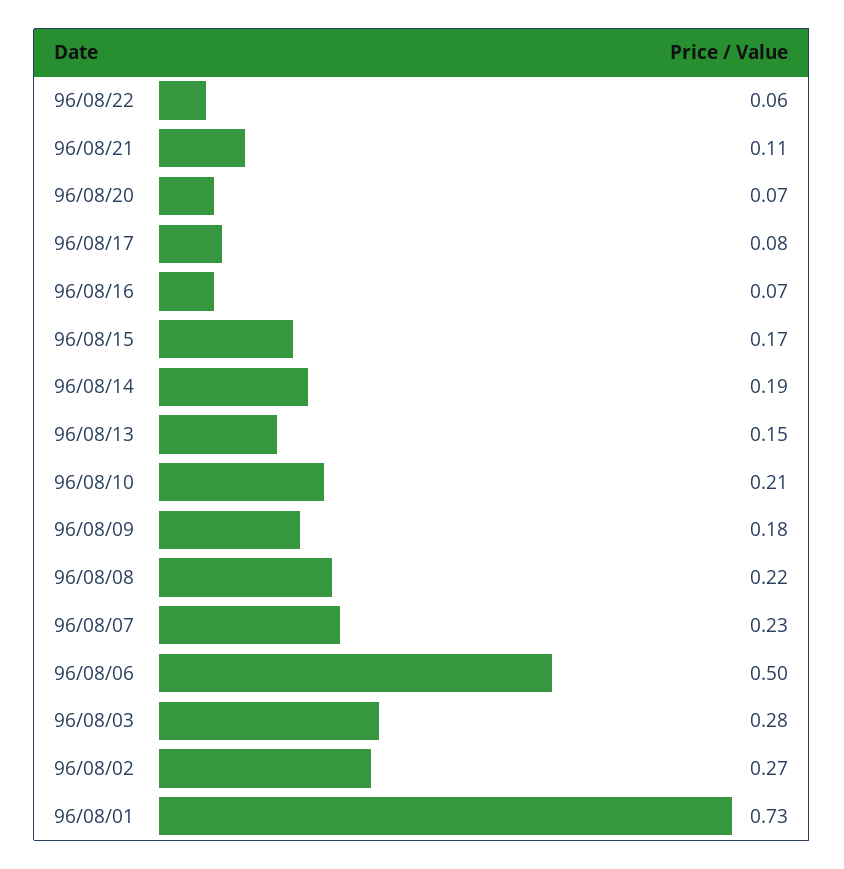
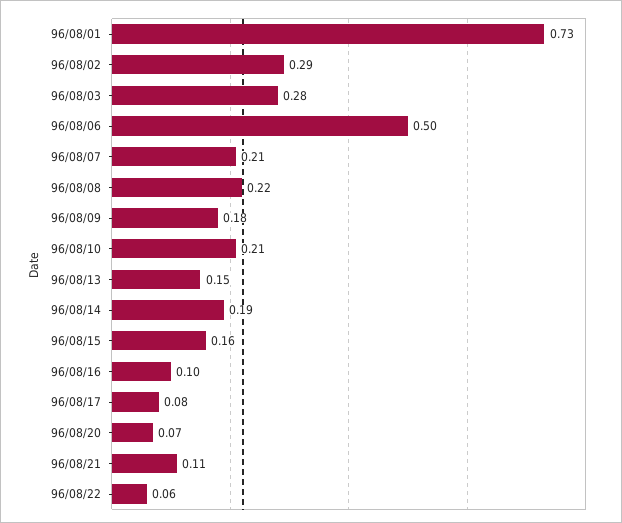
96/08/16: 0.07 -> 0.1
96/08/15: 0.17 -> 0.16
96/08/07: 0.23 -> 0.21
96/08/02: 0.27 -> 0.29

